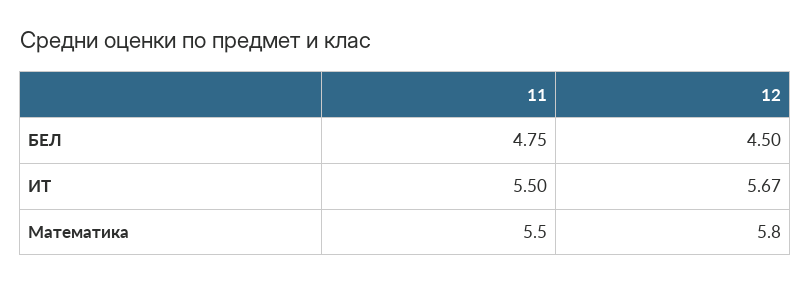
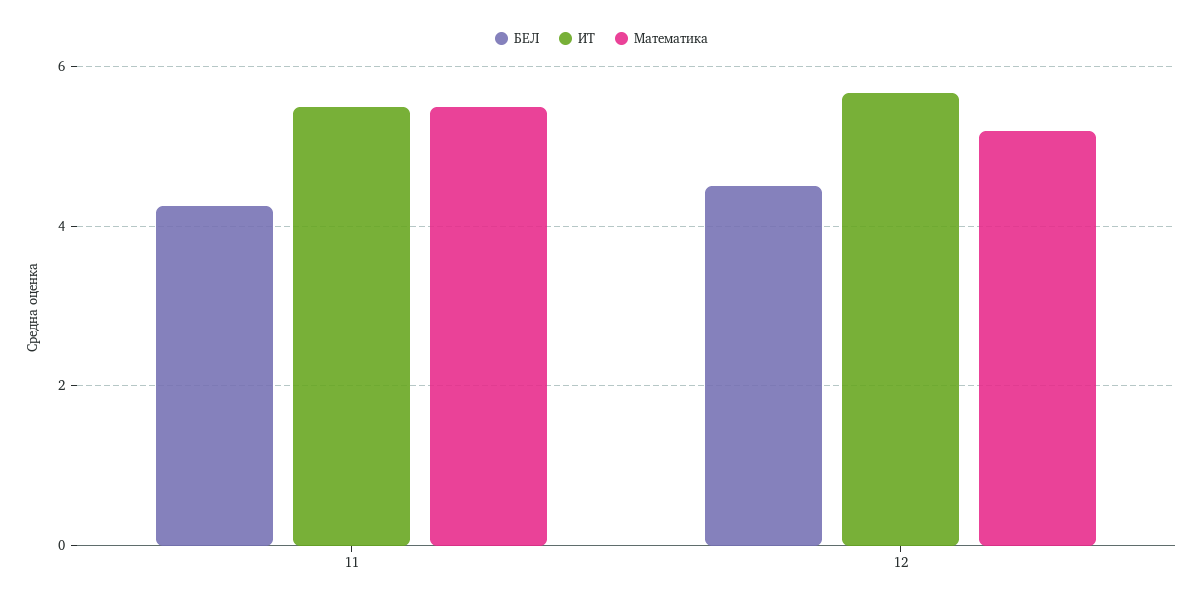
БЕЛ, 11: 4.75 -> 4.2
Математика, 12: 5.8 -> 5.2

